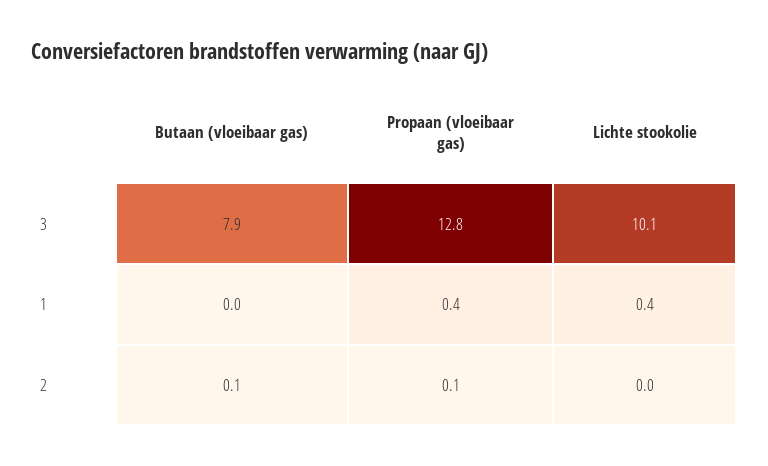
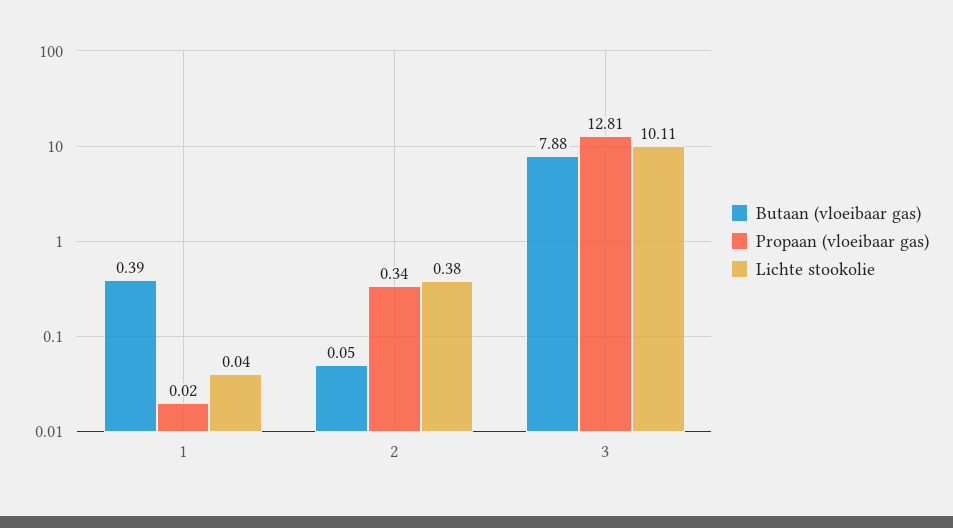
Butaan (vloeibaar gas), 1: 0 -> 0.39
Propaan (vloeibaar gas), 1: 0.4 -> 0.02
Lichte stookolie, 1: 0.4 -> 0.04
Propaan (vloeibaar gas), 2: 0.1 -> 0.34
Lichte stookolie, 2: 0 -> 0.38

